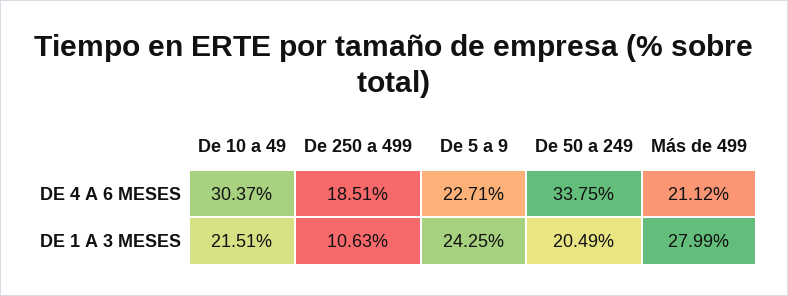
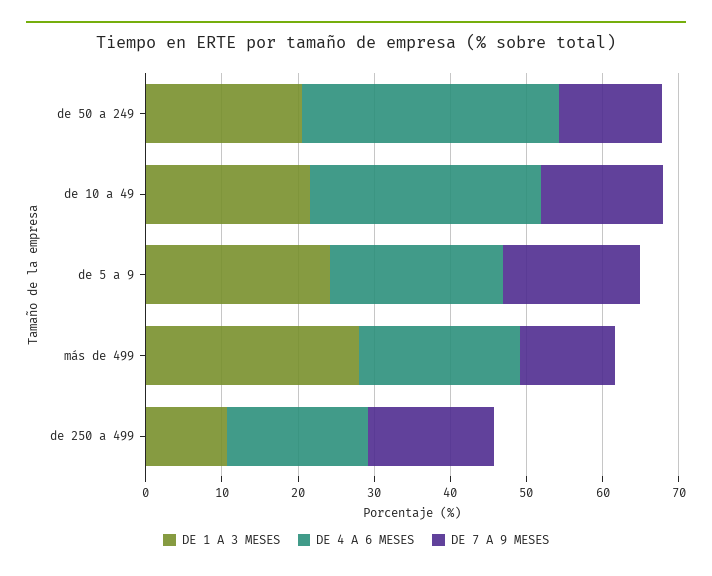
DE 7 A 9 MESES, De 50 a 249: none -> 14
DE 7 A 9 MESES, De 10 a 49: none -> 16
DE 7 A 9 MESES, De 5 a 9: none -> 18
DE 7 A 9 MESES, Más de 499: none -> 12
DE 7 A 9 MESES, De 250 a 499: none -> 16

